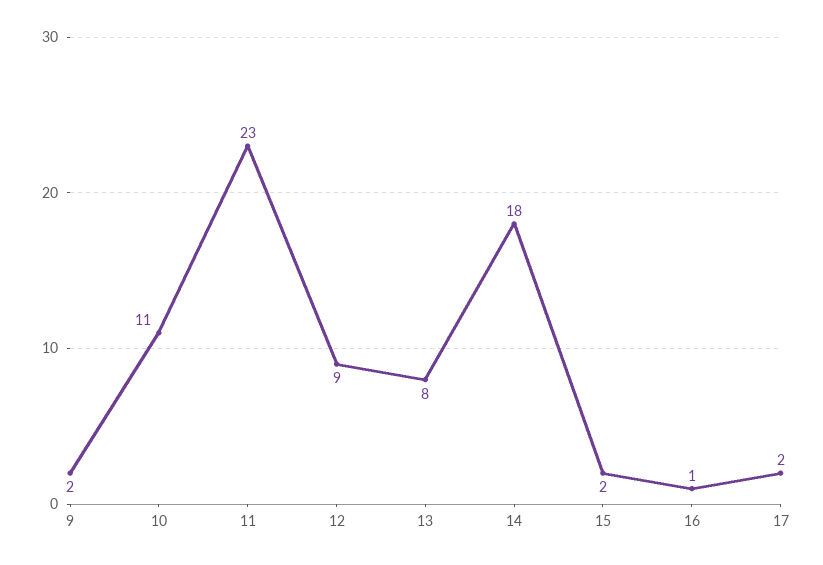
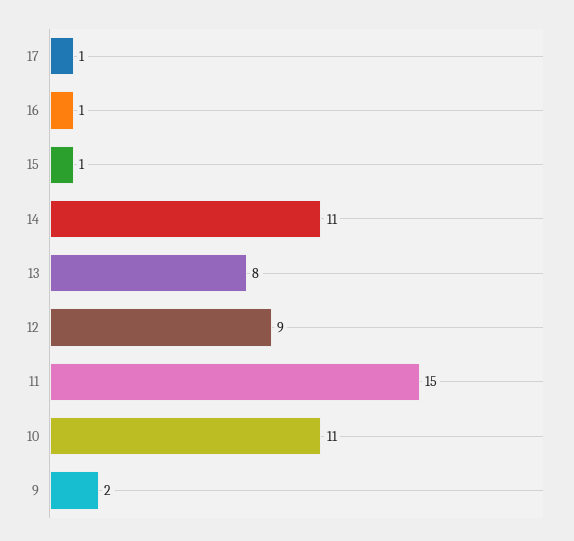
11: 23 -> 15
14: 18 -> 11
15: 2 -> 1
17: 2 -> 1

